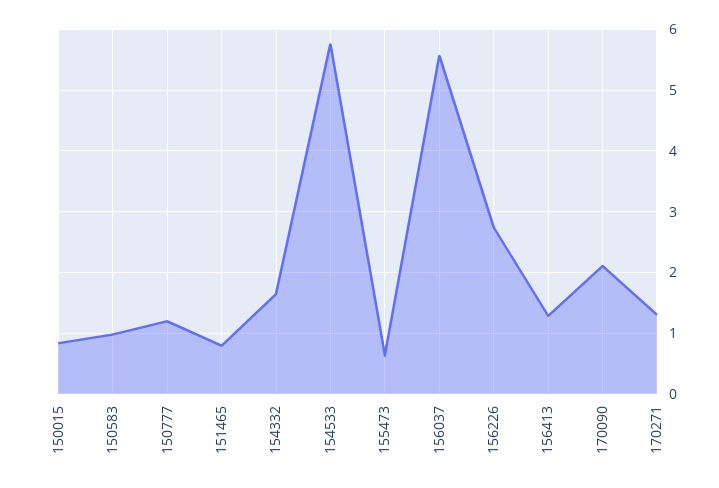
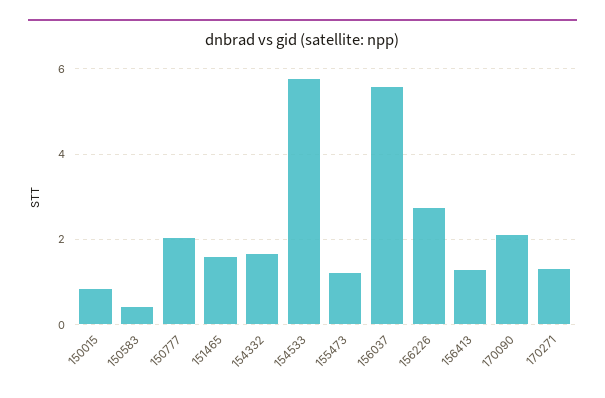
150583: 1 -> 0.4
150777: 1.2 -> 2
151465: 0.8 -> 1.6
155473: 0.6 -> 1.2

